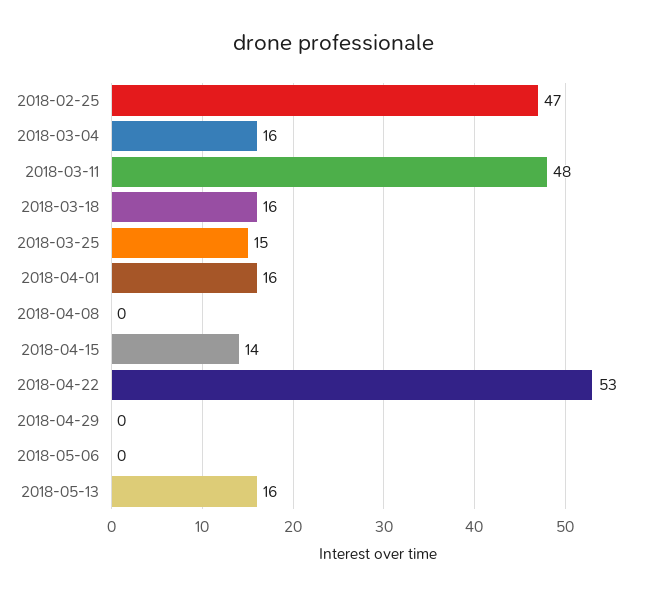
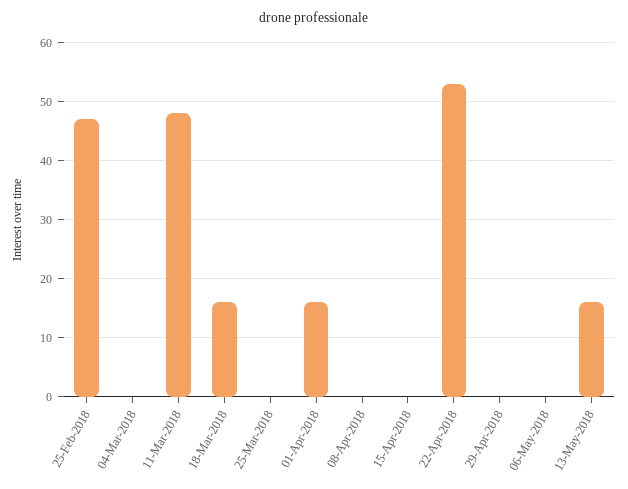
2018-03-04: 16 -> 0
2018-03-25: 15 -> 0
2018-04-15: 14 -> 0

